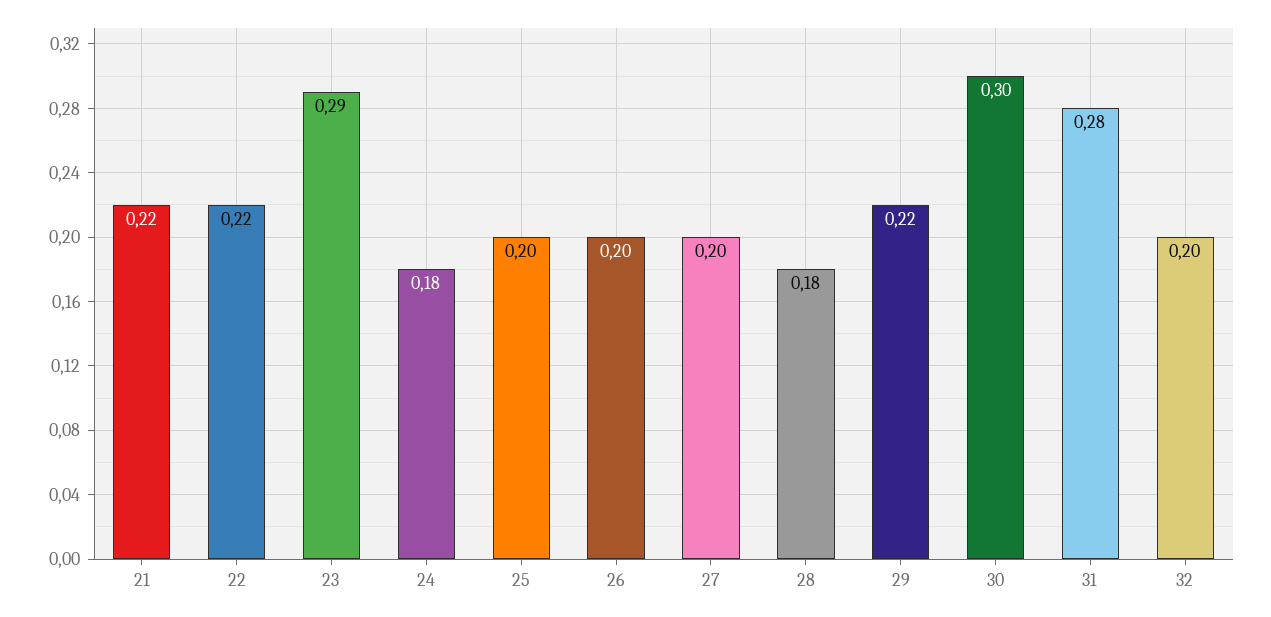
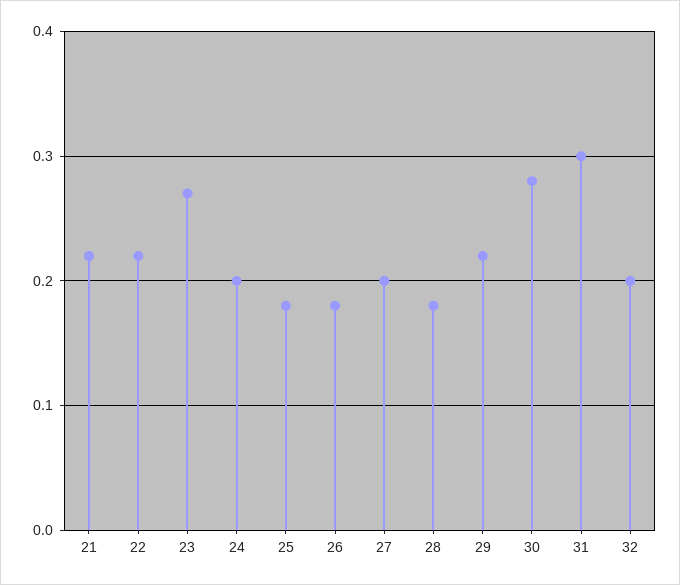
23: 0.29 -> 0.27
24: 0.18 -> 0.2
25: 0.2 -> 0.18
26: 0.2 -> 0.18
30: 0.3 -> 0.28
31: 0.28 -> 0.3

